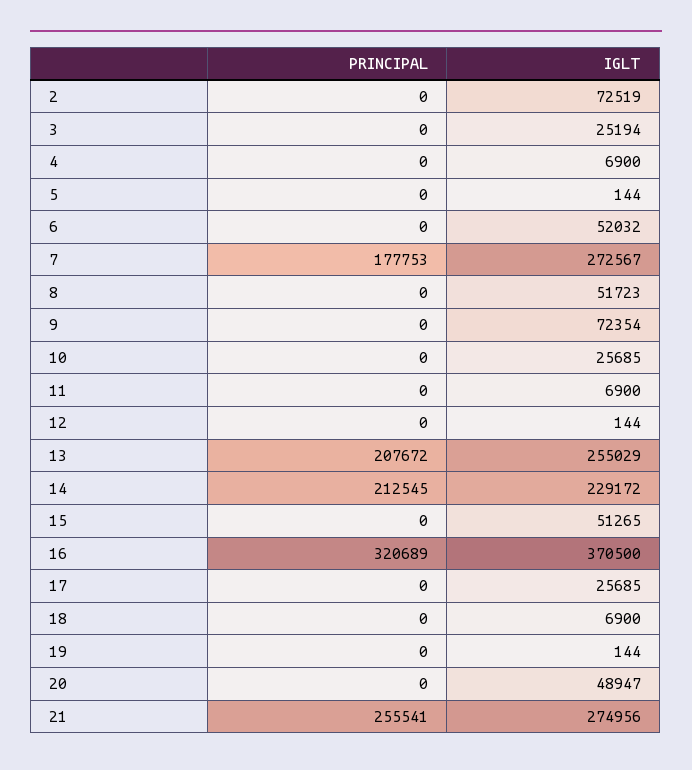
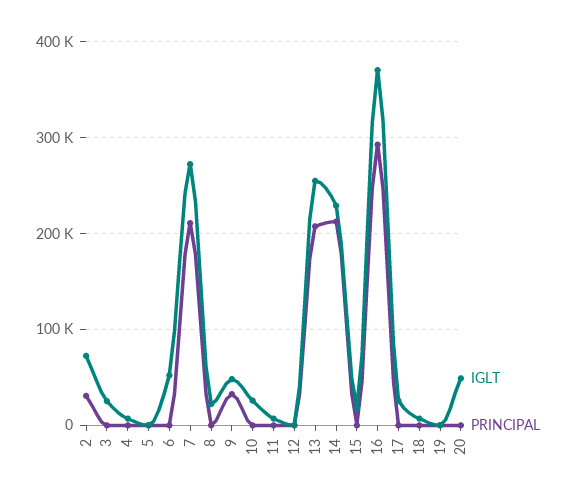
PRINCIPAL, 2: 0 -> 30000
PRINCIPAL, 7: 177753 -> 210000
IGLT, 8: 51723 -> 20000
PRINCIPAL, 9: 0 -> 30000
IGLT, 9: 72354 -> 50000
IGLT, 15: 51265 -> 20000
PRINCIPAL, 16: 320689 -> 290000
PRINCIPAL, 21: 255541 -> none
IGLT, 21: 274956 -> none

